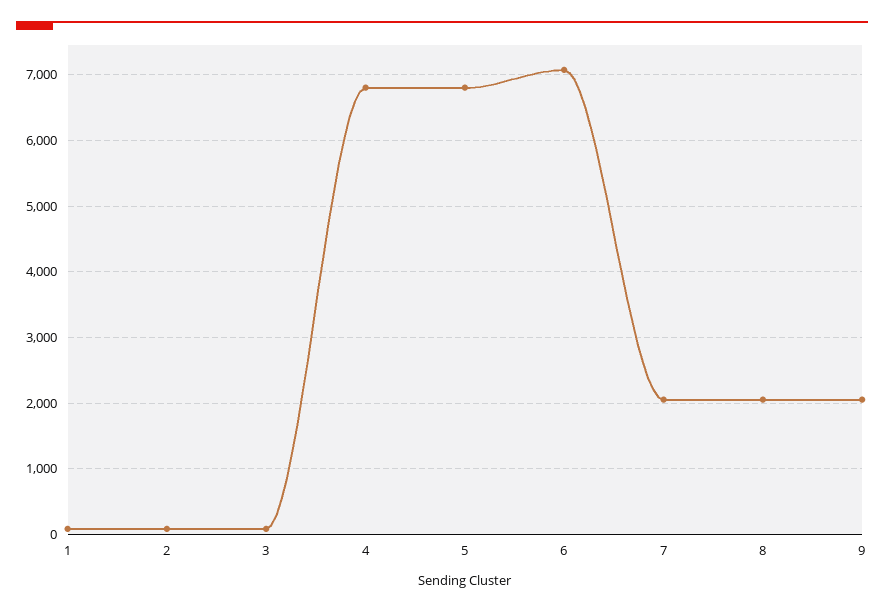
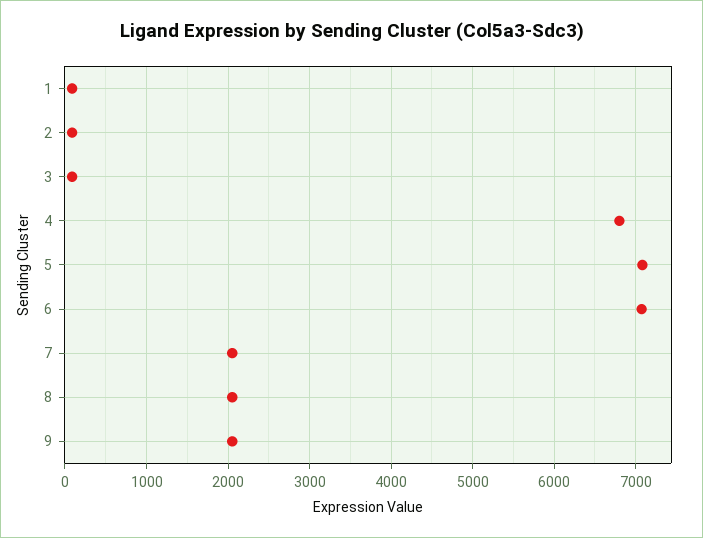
5: 6800 -> 7100

